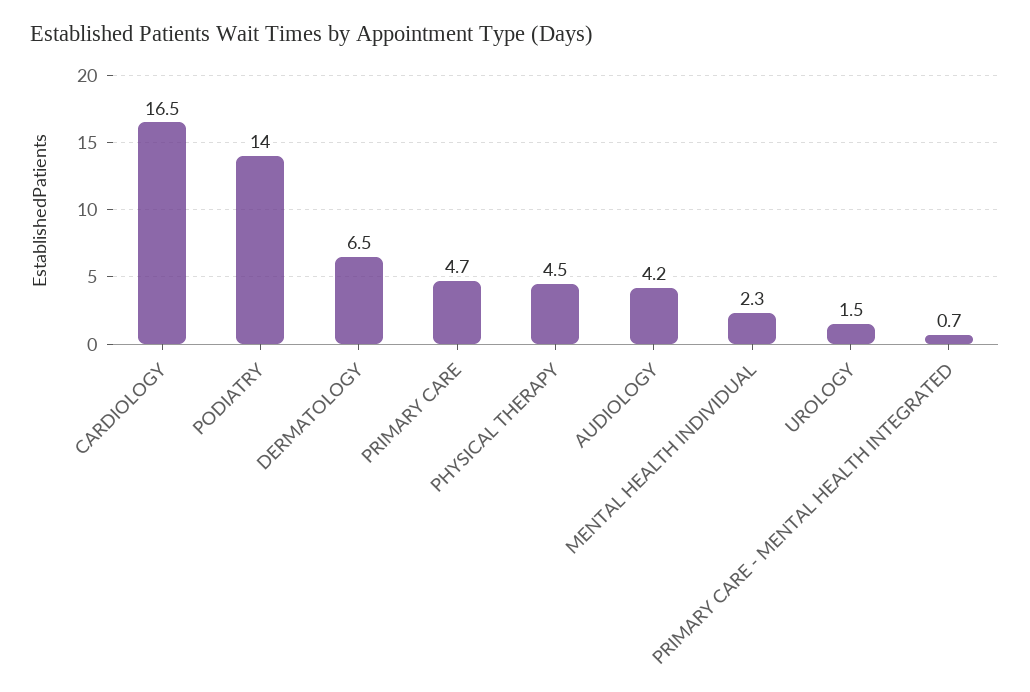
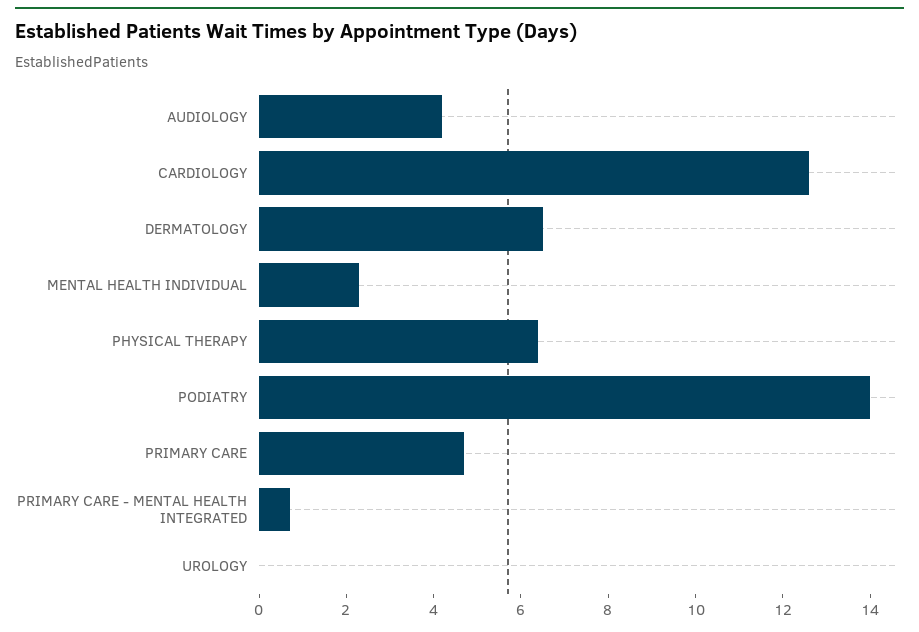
CARDIOLOGY: 16.5 -> 12.5
PHYSICAL THERAPY: 4.5 -> 6.5
UROLOGY: 1.5 -> 0

